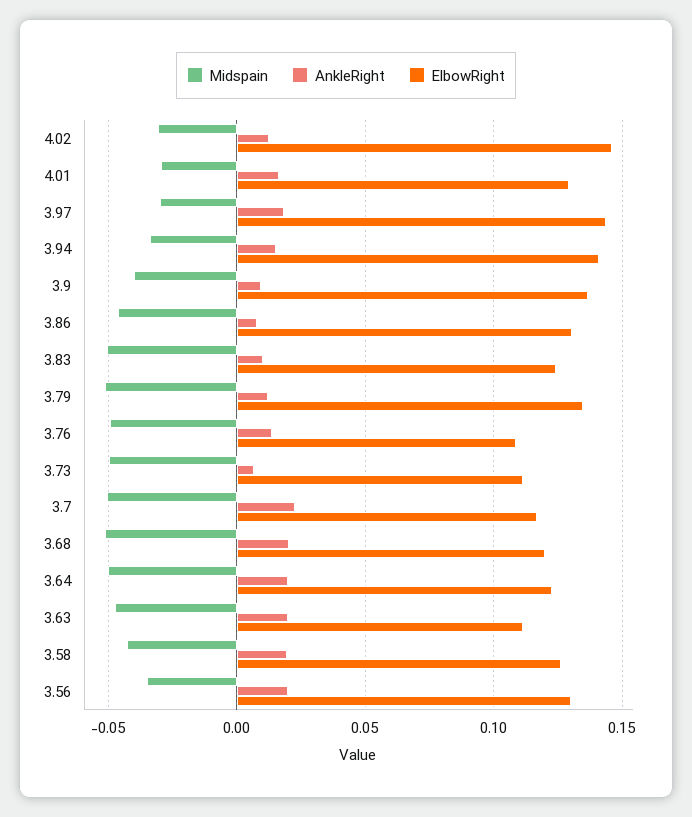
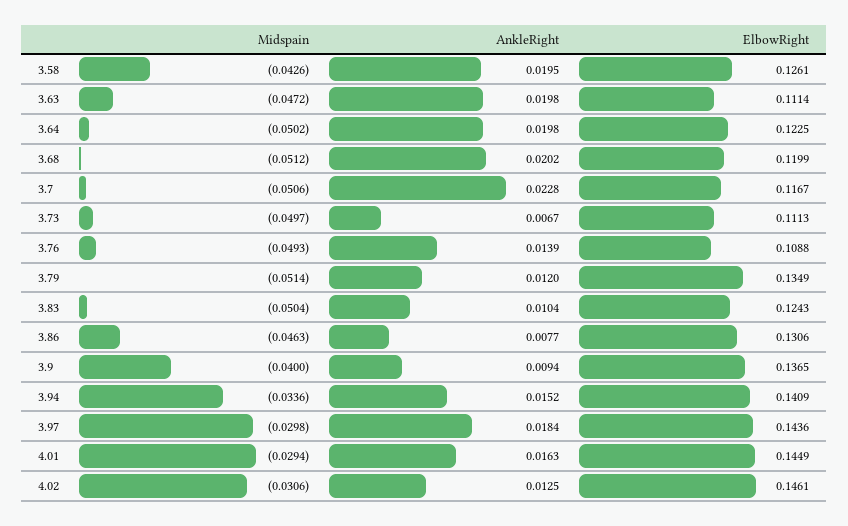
ElbowRight, 4.01: 0.13 -> 0.1449
Midspain, 3.56: -0.035 -> none
AnkleRight, 3.56: 0.02 -> none
ElbowRight, 3.56: 0.13 -> none

